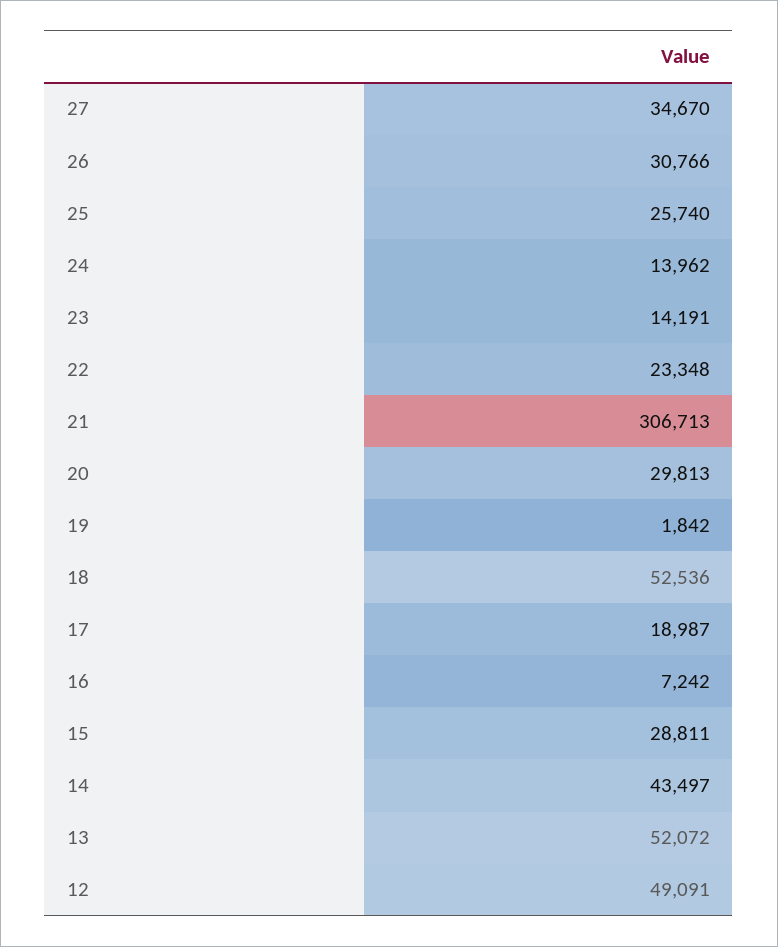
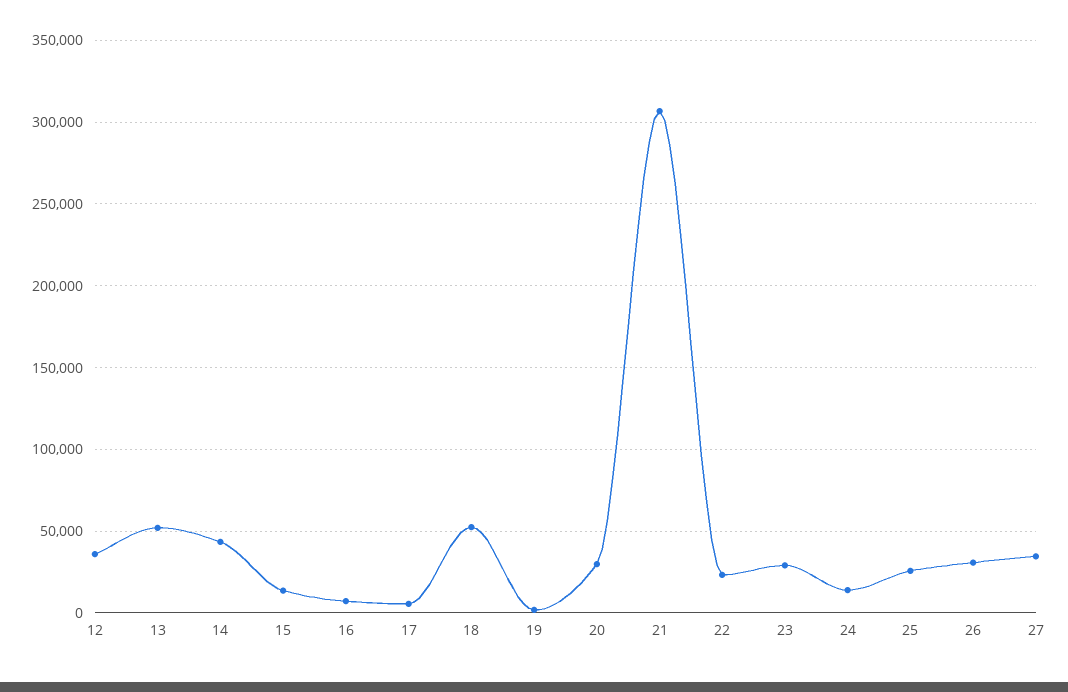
23: 14191 -> 30000
17: 18987 -> 5000
15: 28811 -> 15000
12: 49091 -> 35000

